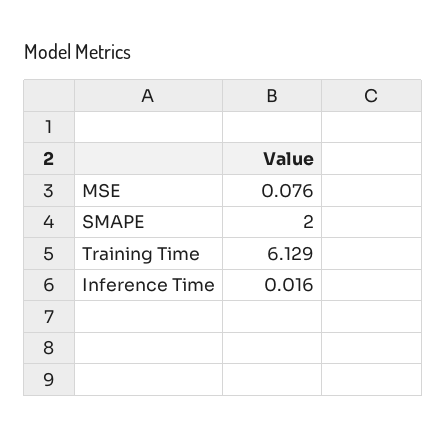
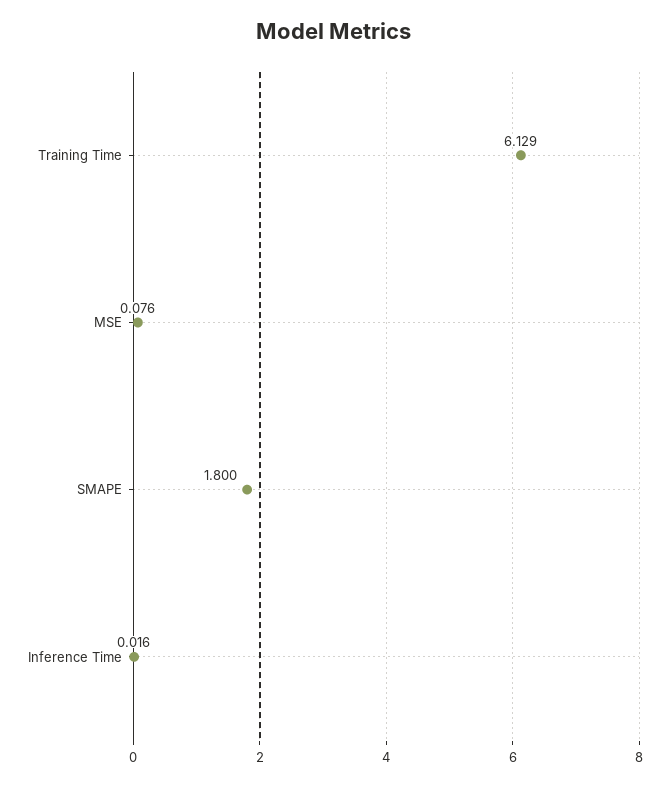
SMAPE: 2 -> 1.8

